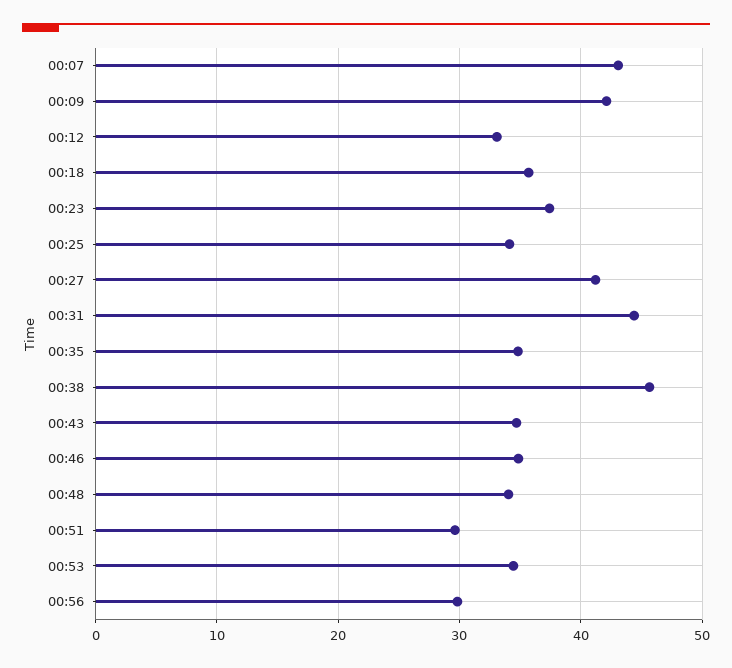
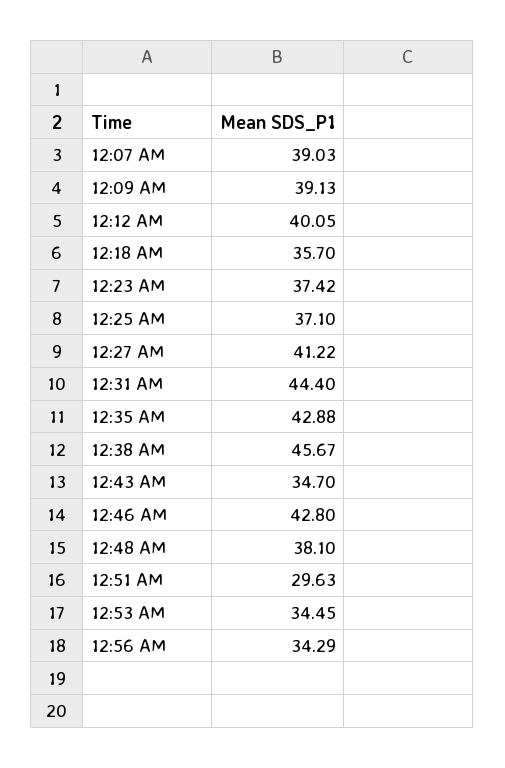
00:07: 43 -> 39.03
00:09: 42 -> 39.13
00:12: 33 -> 40.05
00:25: 34 -> 37.1
00:35: 35 -> 42.88
00:46: 35 -> 42.8
00:48: 34 -> 38.1
00:56: 30 -> 34.29

